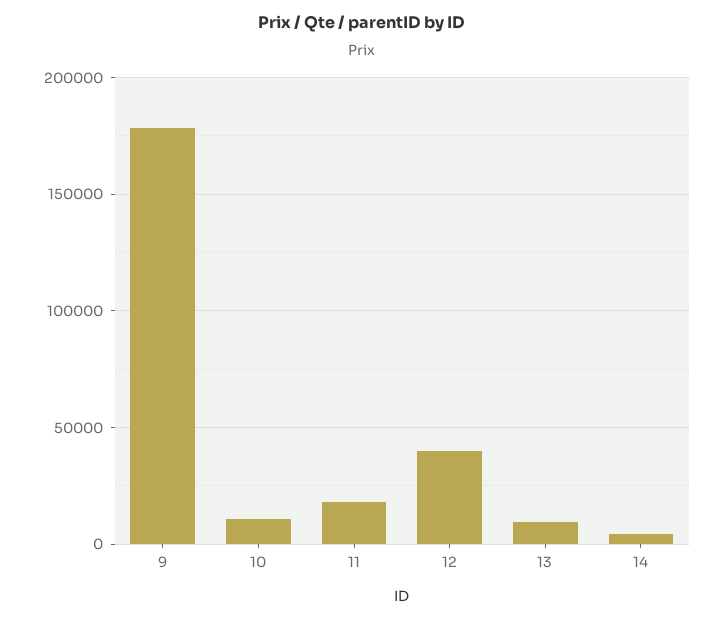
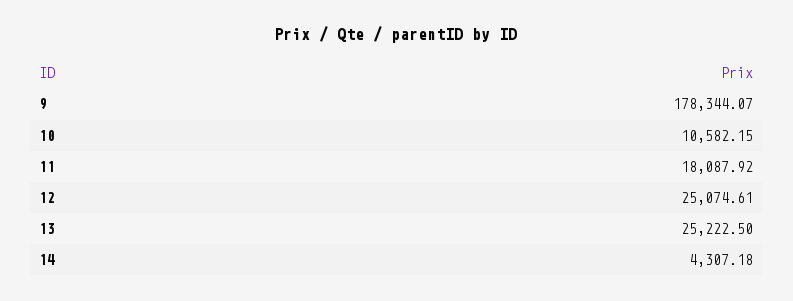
12: 40000 -> 25074.61
13: 10000 -> 25222.5

